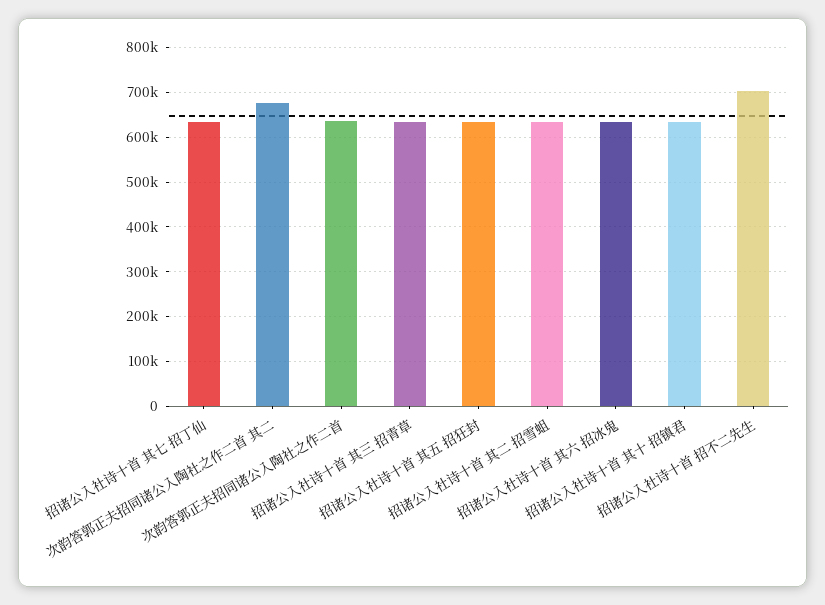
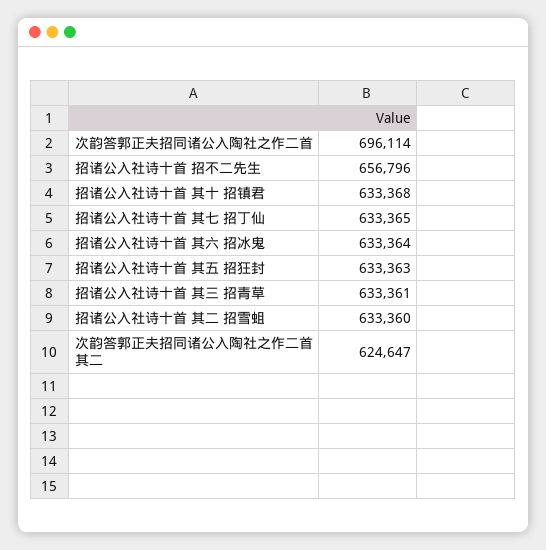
次韵答郭正夫招同诸公入陶社之作二首 其二: 680000 -> 624647
次韵答郭正夫招同诸公入陶社之作二首: 640000 -> 696114
招诸公入社诗十首 招不二先生: 700000 -> 656796

